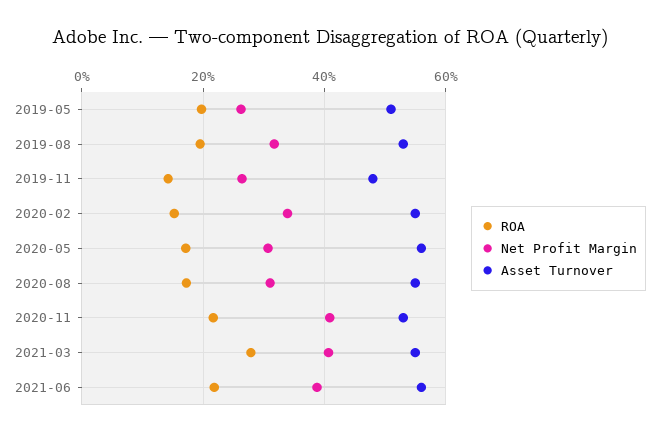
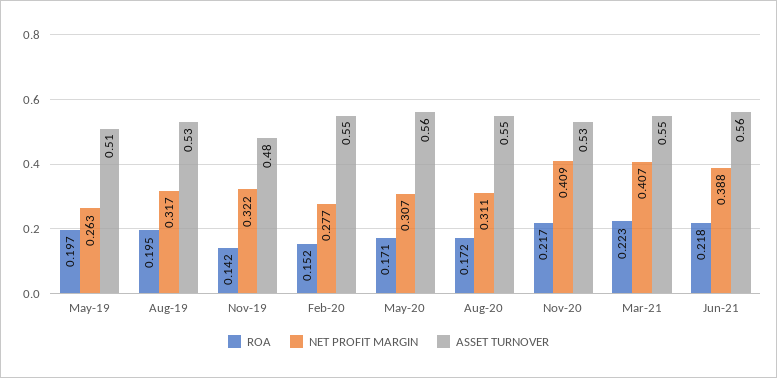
Net Profit Margin, 2019-11: 0.26 -> 0.322
Net Profit Margin, 2020-02: 0.34 -> 0.277
ROA, 2021-03: 0.28 -> 0.223

